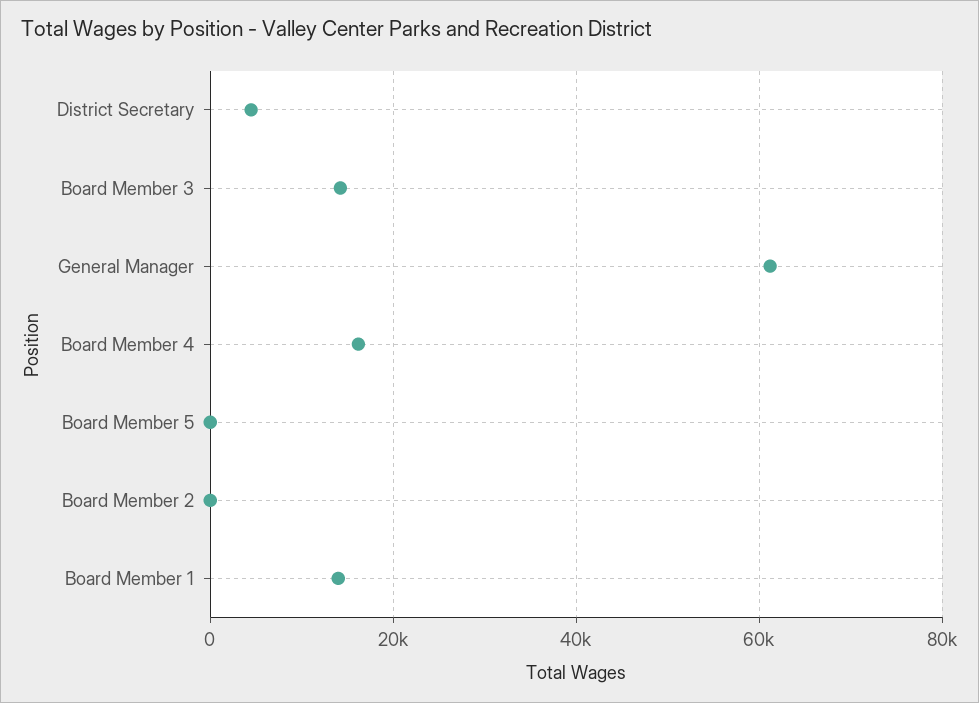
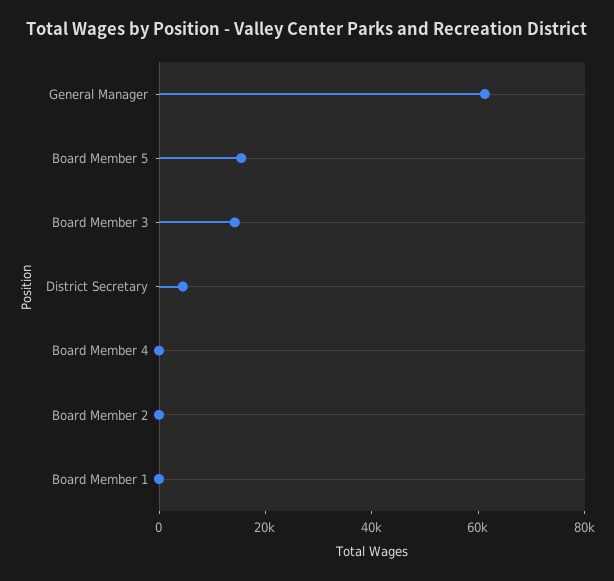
Board Member 4: 16000 -> 0
Board Member 5: 0 -> 15000
Board Member 1: 14000 -> 0

